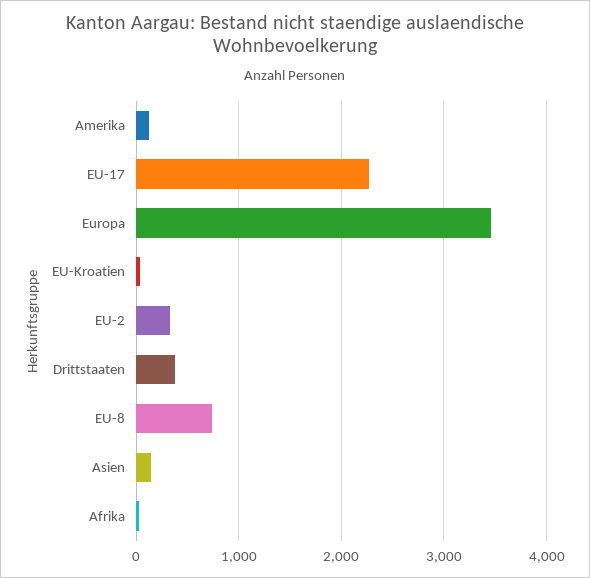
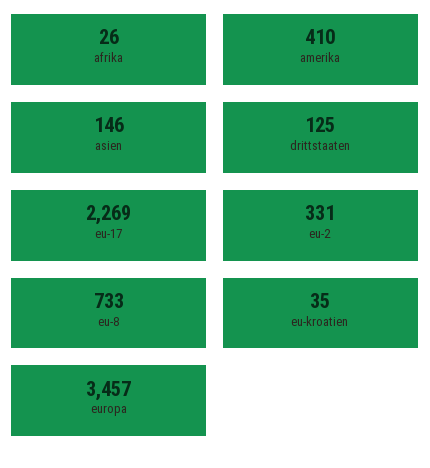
Amerika: 100 -> 410
Drittstaaten: 400 -> 125

